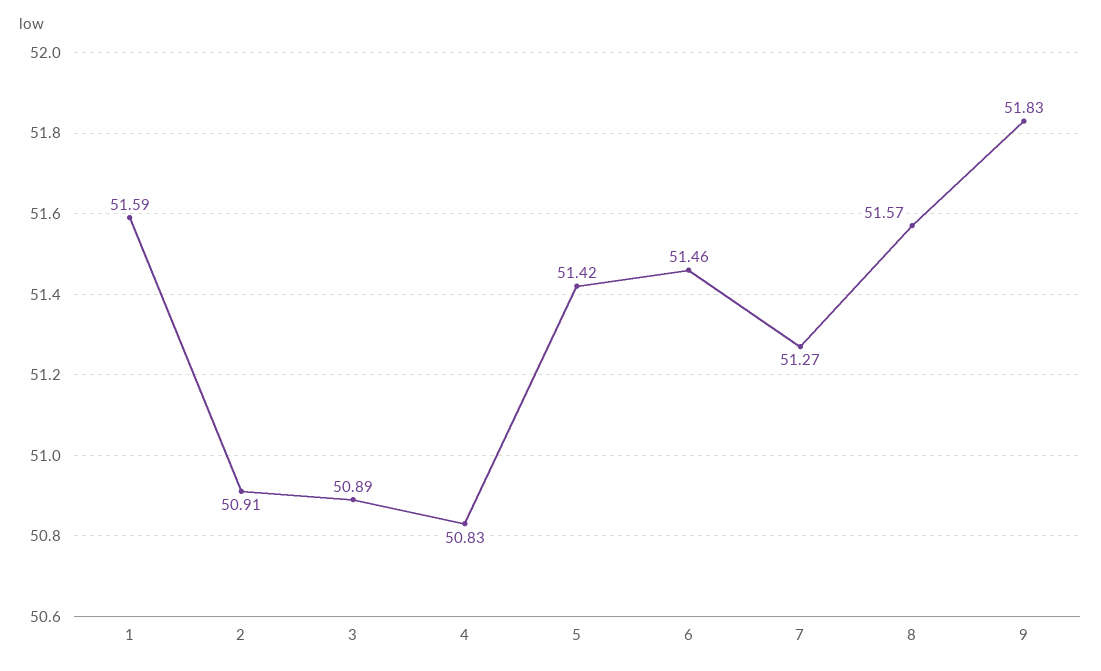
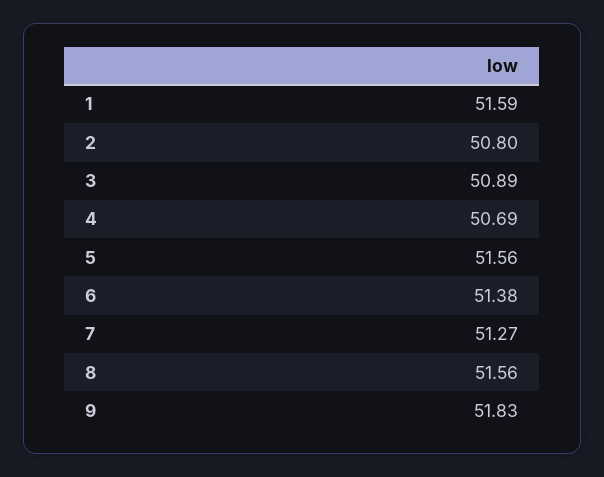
2: 50.91 -> 50.8
4: 50.83 -> 50.69
5: 51.42 -> 51.56
6: 51.46 -> 51.38
8: 51.57 -> 51.56

